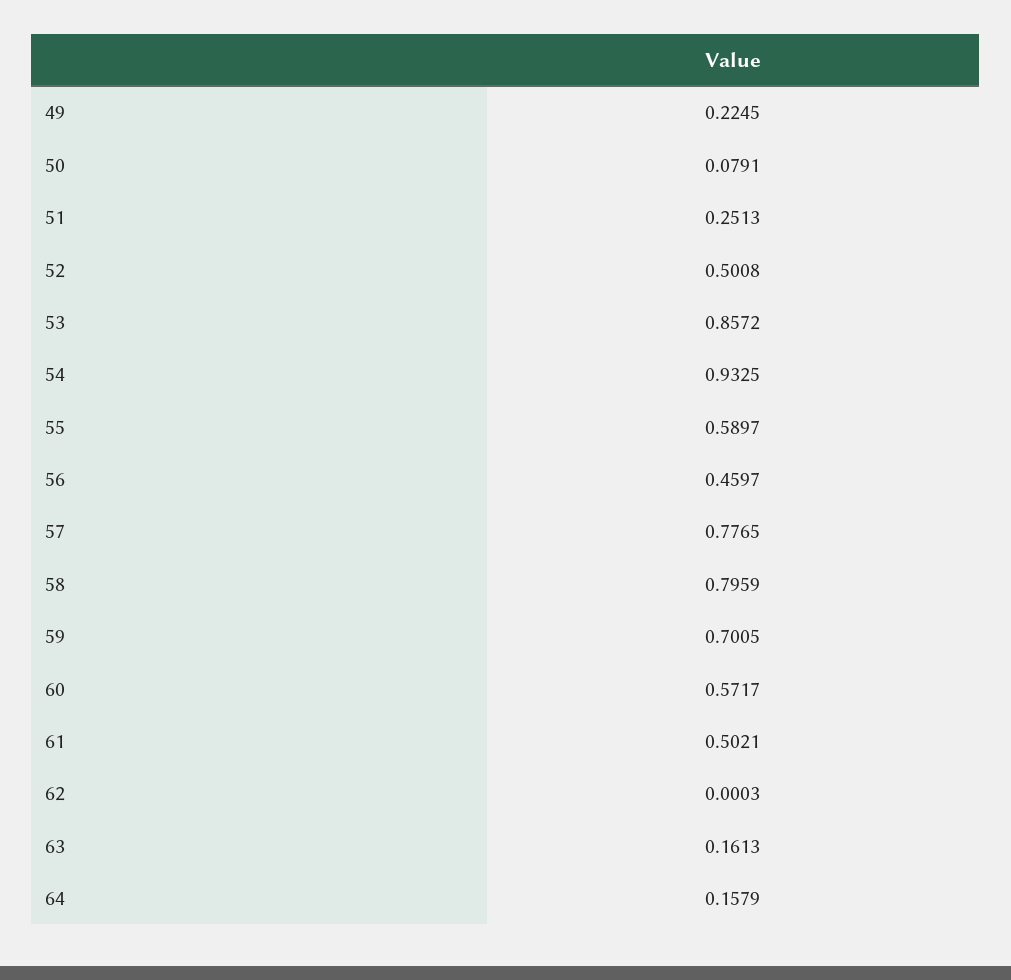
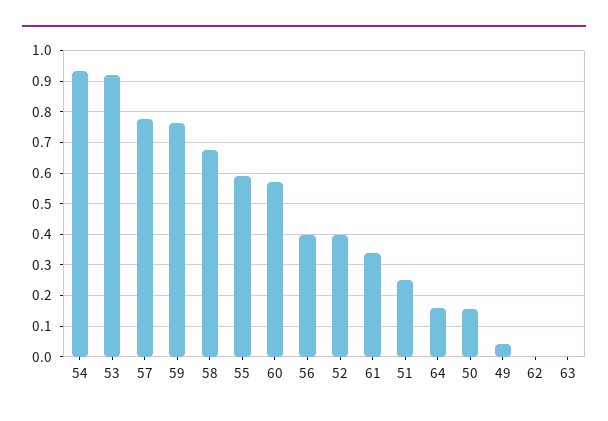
49: 0.2245 -> 0.04
50: 0.0791 -> 0.16
52: 0.5008 -> 0.4
53: 0.8572 -> 0.92
56: 0.4597 -> 0.4
58: 0.7959 -> 0.68
59: 0.7005 -> 0.76
61: 0.5021 -> 0.34
63: 0.1613 -> 0

